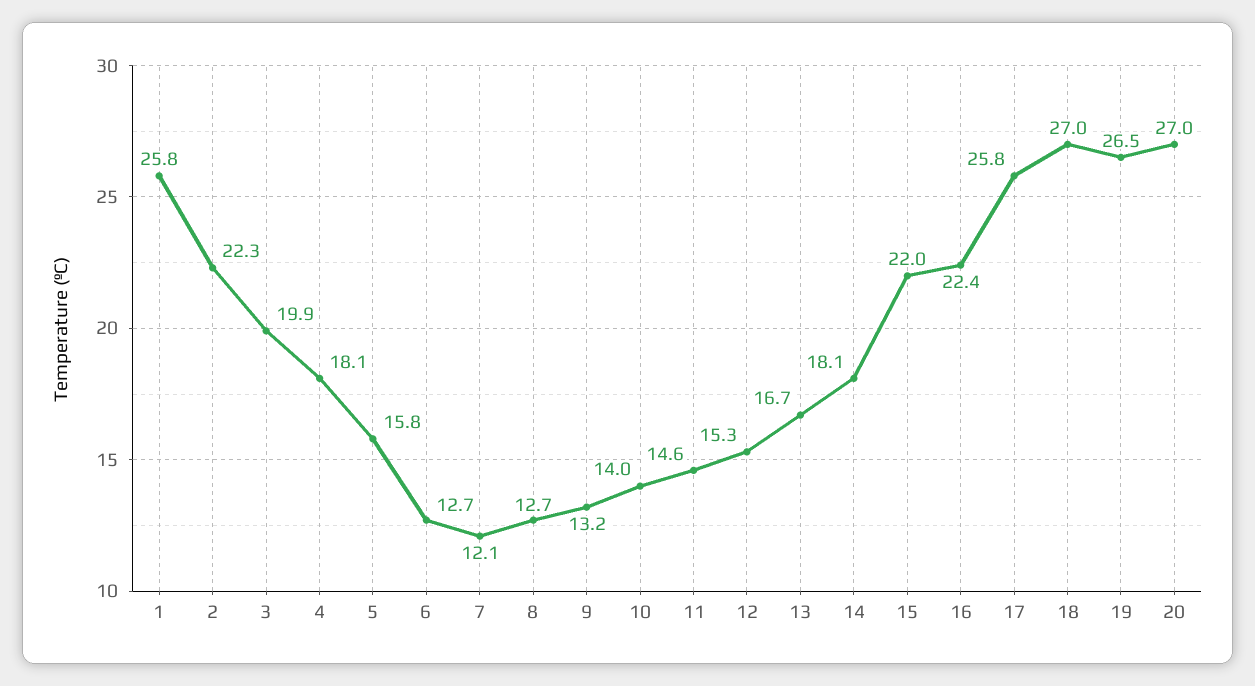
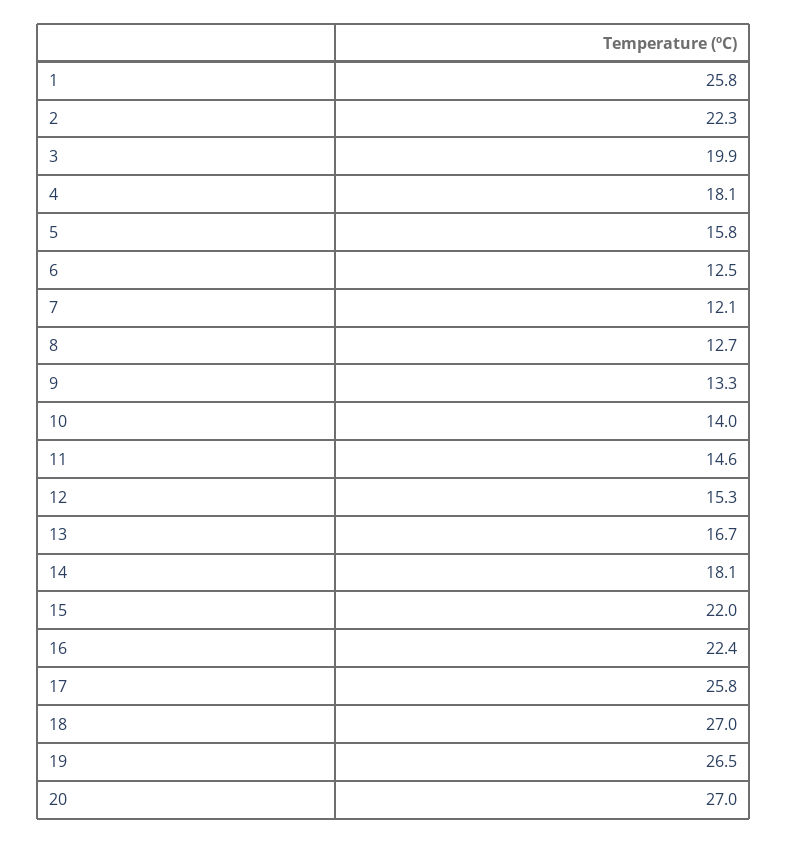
6: 12.7 -> 12.5
9: 13.2 -> 13.3

